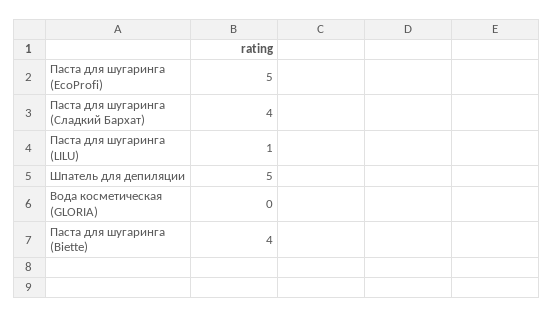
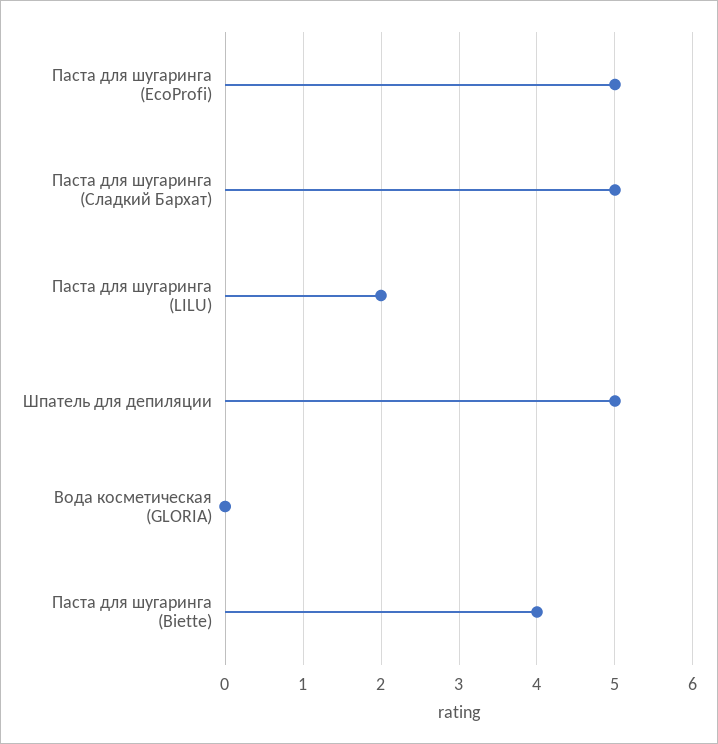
Паста для шугаринга (Сладкий Бархат): 4 -> 5
Паста для шугаринга (LILU): 1 -> 2

